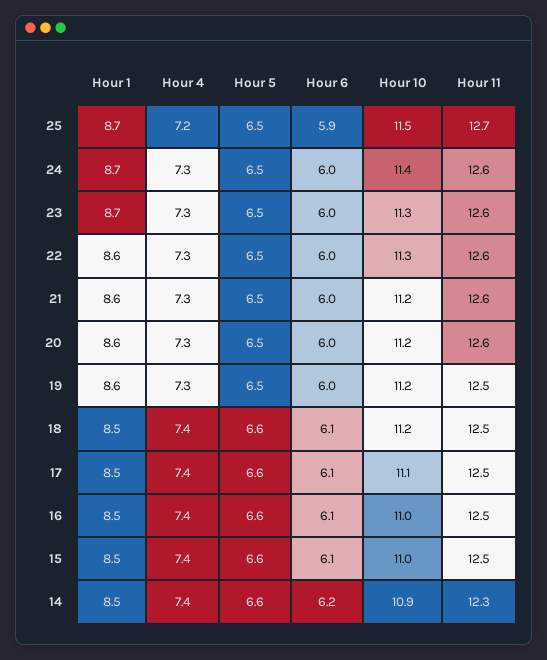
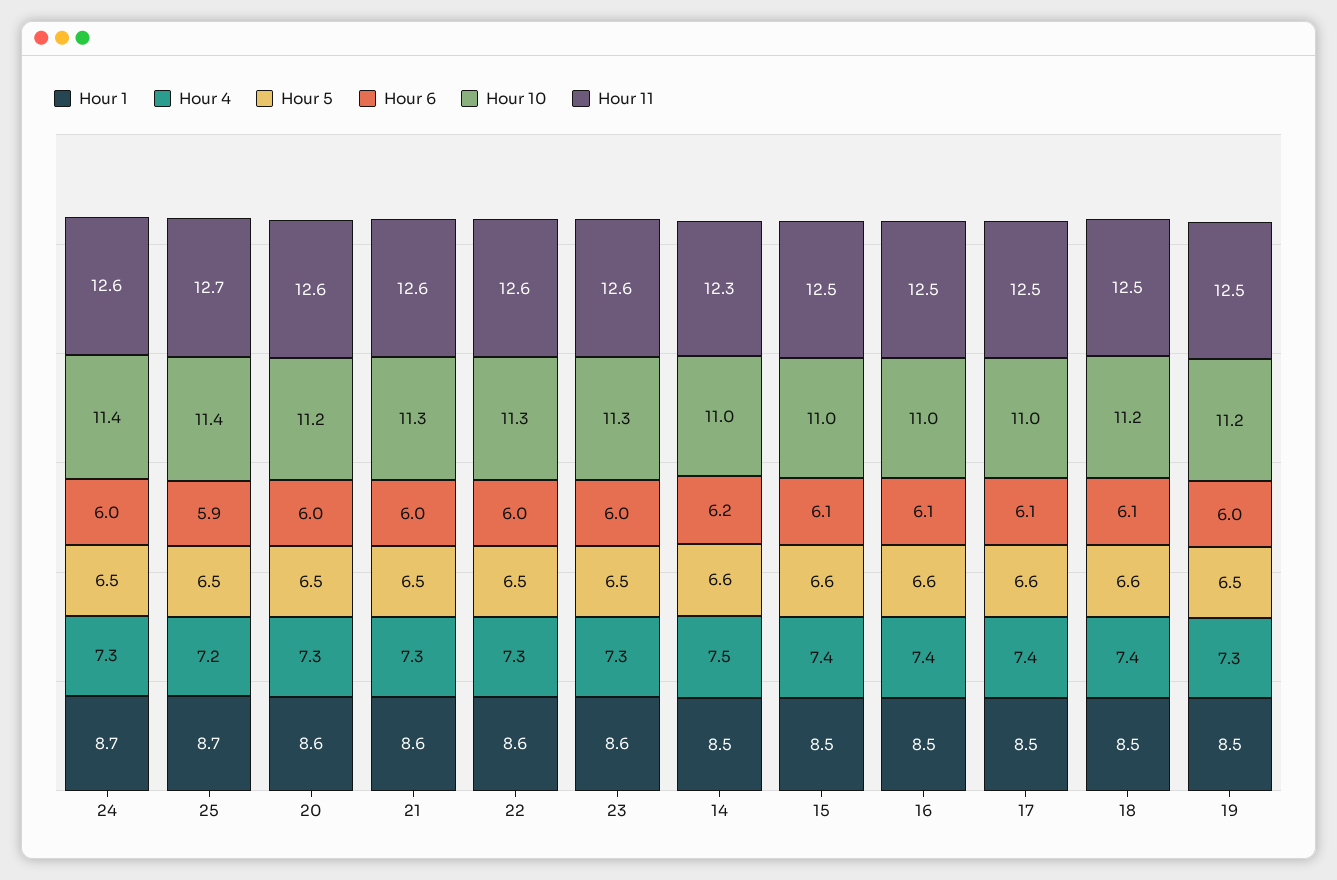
Hour 10, 25: 11.5 -> 11.4
Hour 1, 23: 8.7 -> 8.6
Hour 10, 21: 11.2 -> 11.3
Hour 1, 19: 8.6 -> 8.5
Hour 10, 17: 11.1 -> 11
Hour 4, 14: 7.4 -> 7.5
Hour 10, 14: 10.9 -> 11

